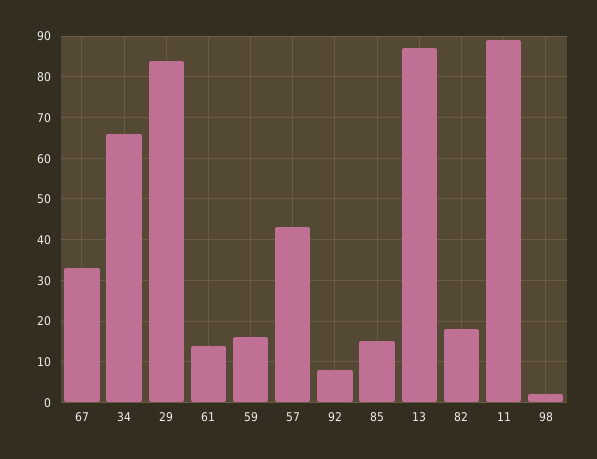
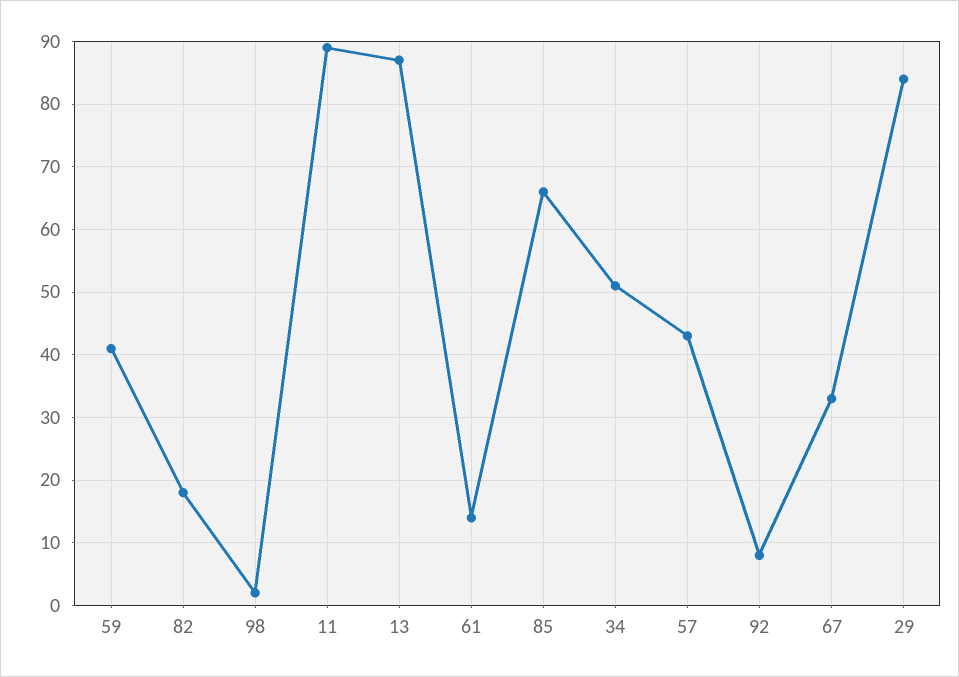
34: 65 -> 51
59: 15 -> 41
85: 15 -> 66

